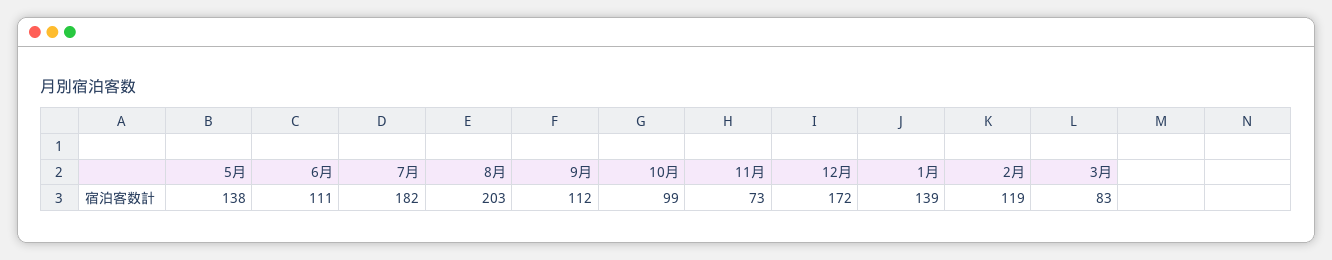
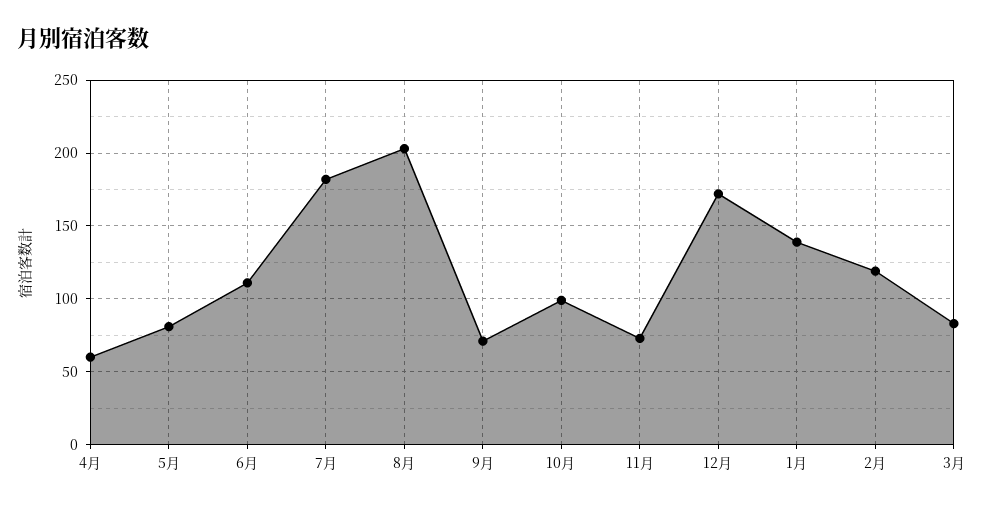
5月: 138 -> 80
9月: 112 -> 70
4月: none -> 60

